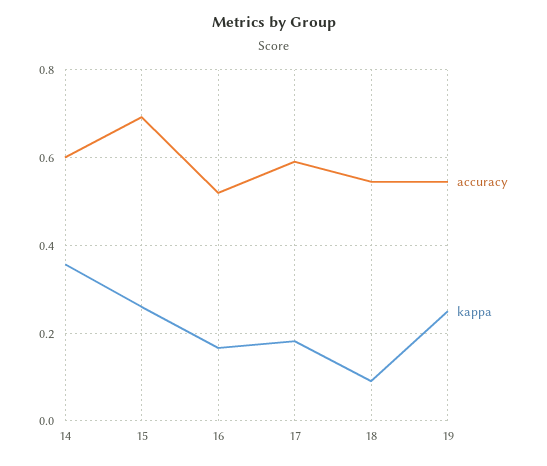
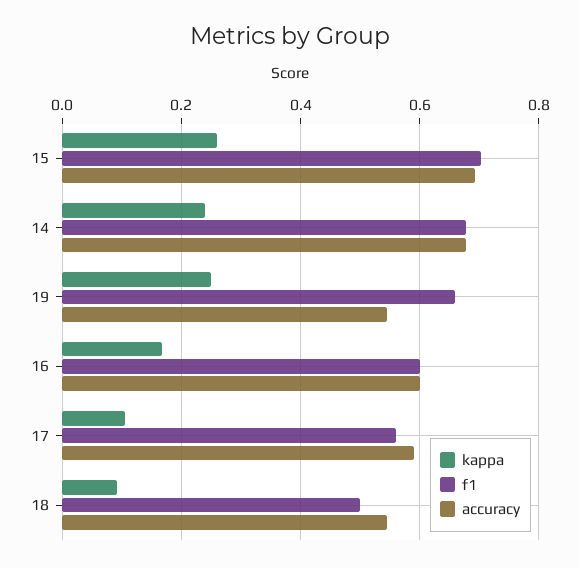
accuracy, 14: 0.6 -> 0.68
kappa, 14: 0.36 -> 0.24
accuracy, 16: 0.52 -> 0.6
kappa, 17: 0.18 -> 0.1
f1, 15: none -> 0.7
f1, 14: none -> 0.68
f1, 19: none -> 0.66
f1, 16: none -> 0.6
f1, 17: none -> 0.56
f1, 18: none -> 0.5

